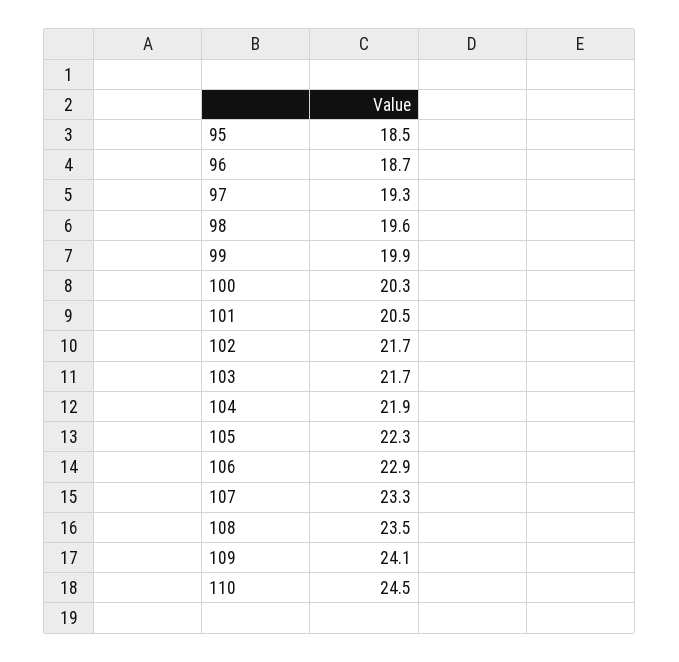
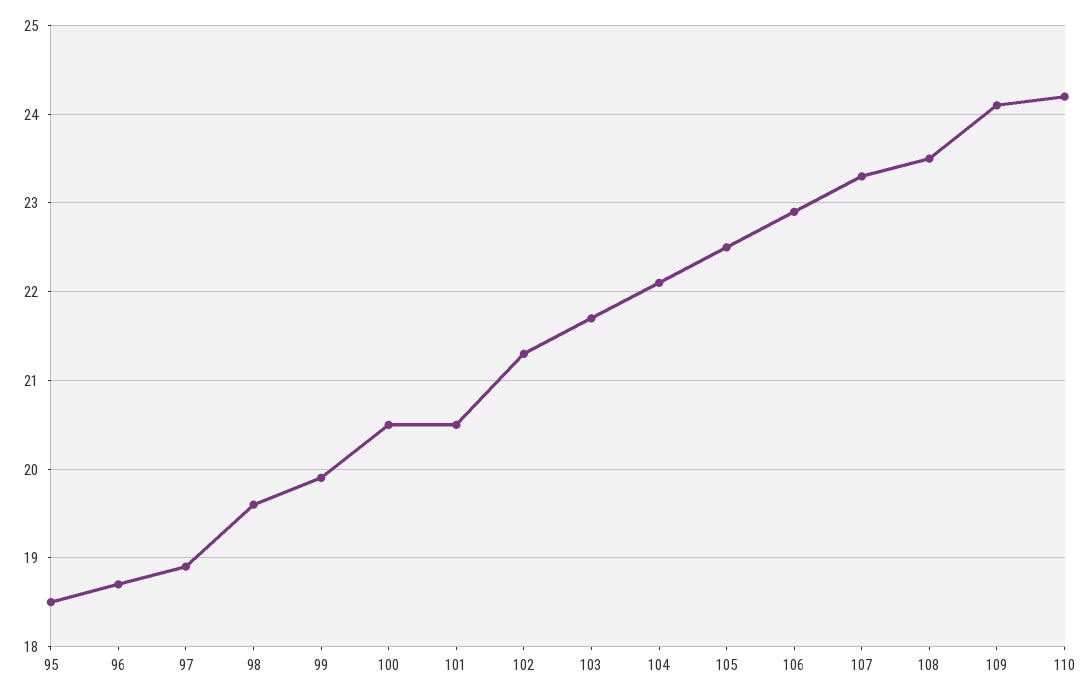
97: 19.3 -> 18.9
100: 20.3 -> 20.5
102: 21.7 -> 21.3
104: 21.9 -> 22.1
105: 22.3 -> 22.5
110: 24.5 -> 24.2

